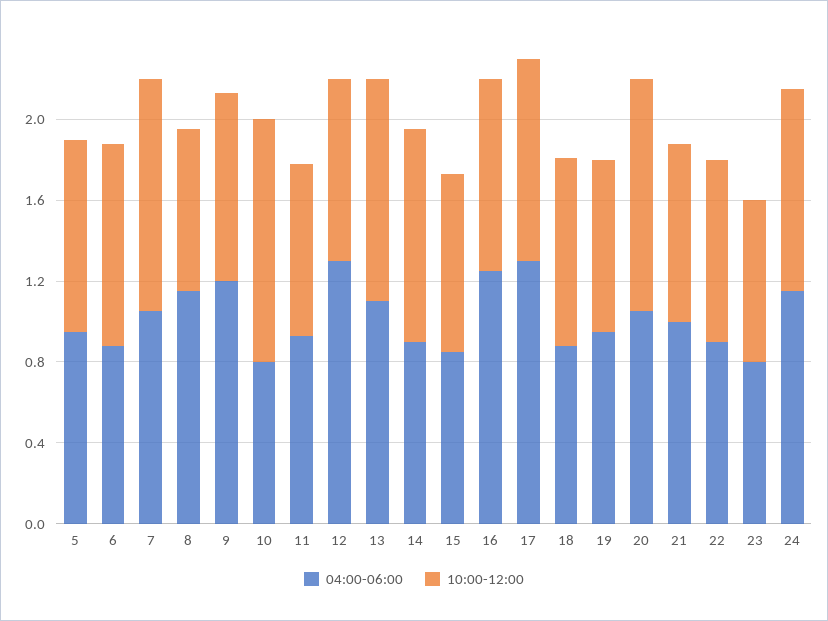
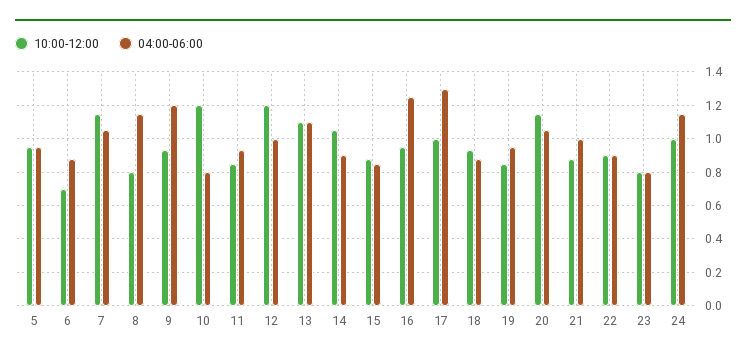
10:00-12:00, 6: 1 -> 0.7
04:00-06:00, 12: 1.3 -> 1
10:00-12:00, 12: 0.9 -> 1.2

